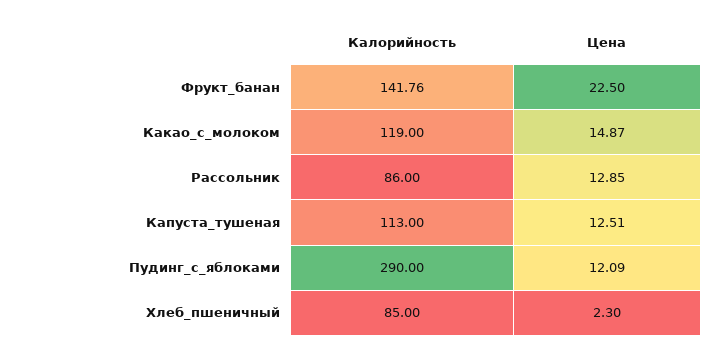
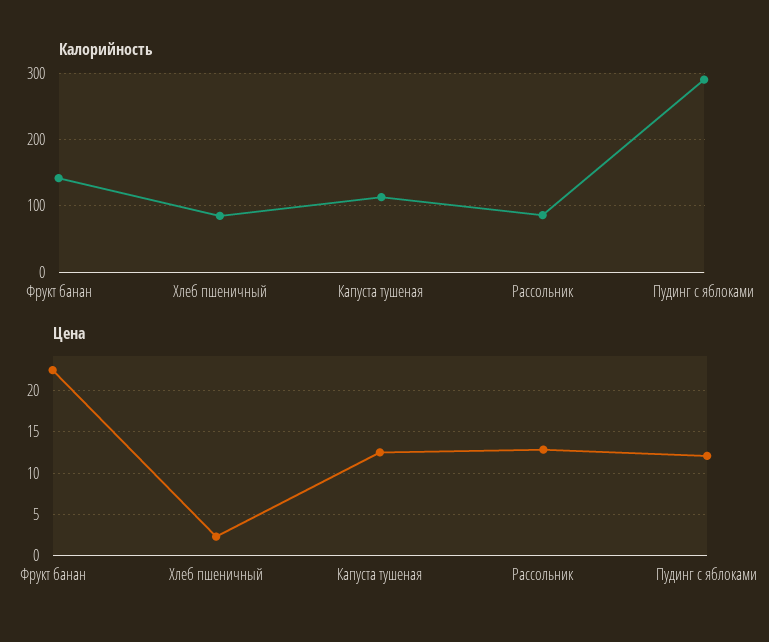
Калорийность, Какао_с_молоком: 119 -> none
Цена, Какао_с_молоком: 14.87 -> none

